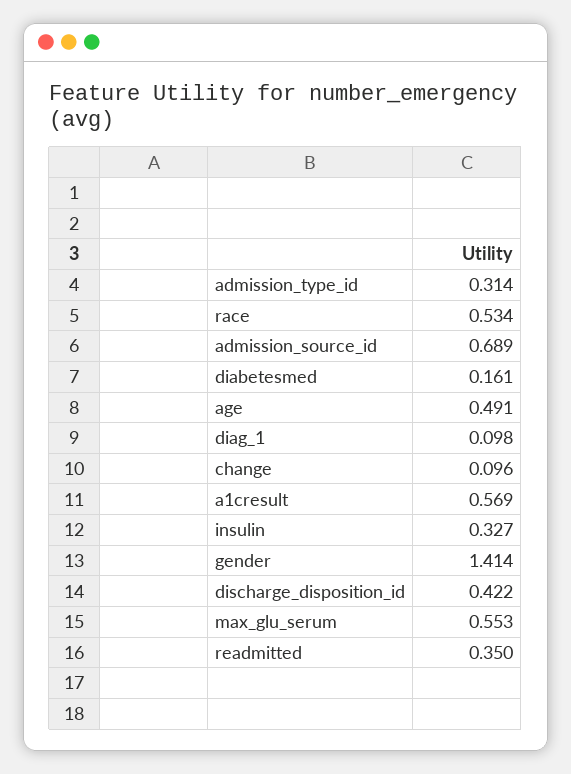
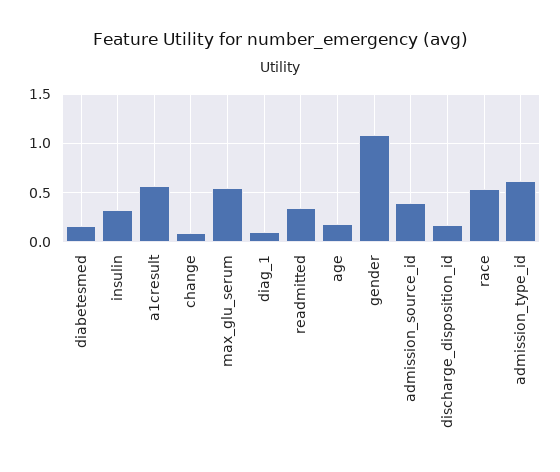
admission_type_id: 0.314 -> 0.6
admission_source_id: 0.689 -> 0.4
age: 0.491 -> 0.2
gender: 1.414 -> 1.1
discharge_disposition_id: 0.422 -> 0.2

